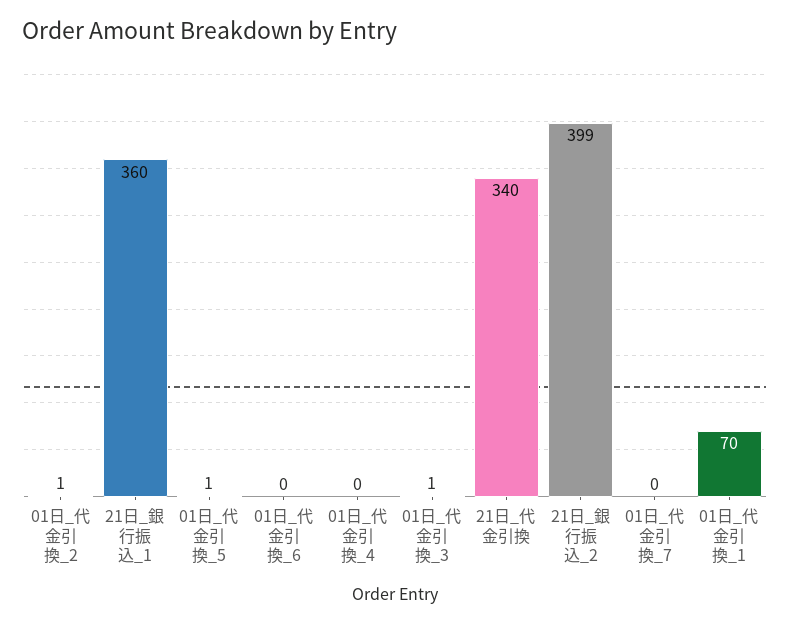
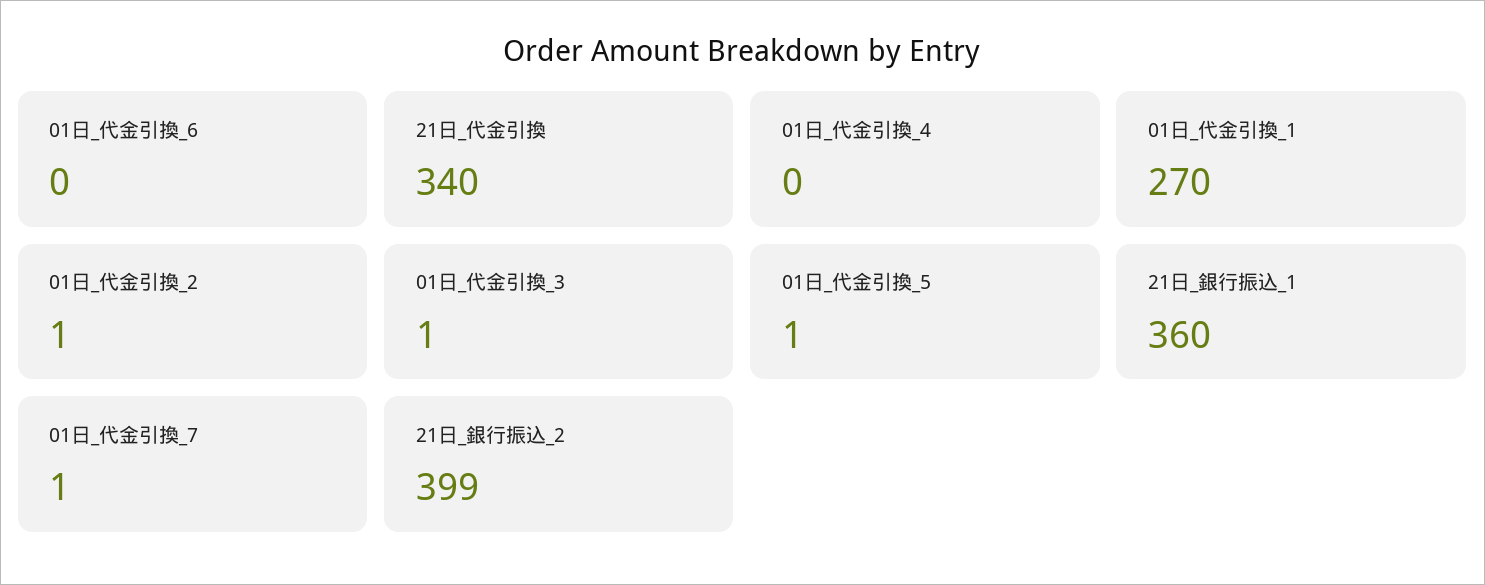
01日_代金引換_7: 0 -> 1
01日_代金引換_1: 70 -> 270

